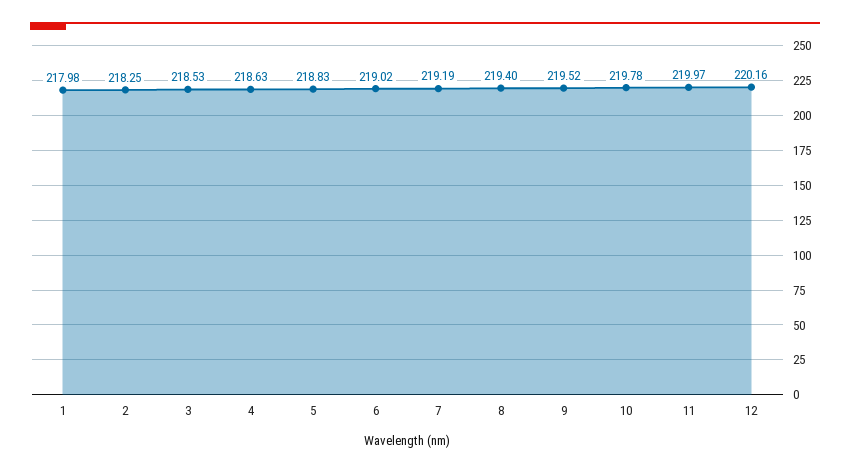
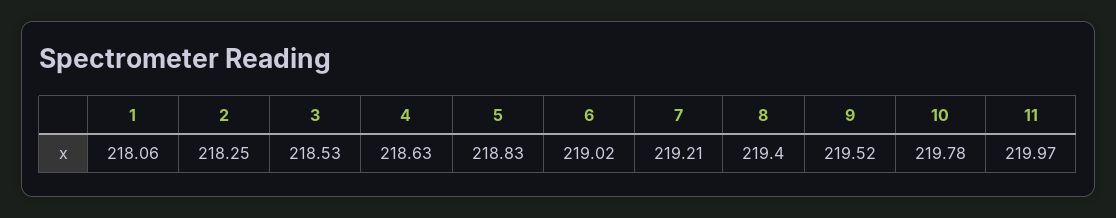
1: 217.98 -> 218.06
7: 219.19 -> 219.21
12: 220.16 -> none

